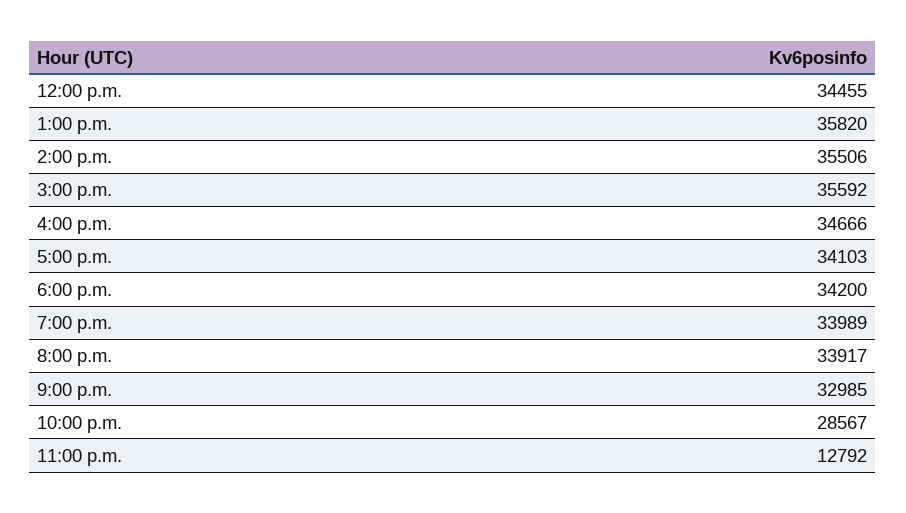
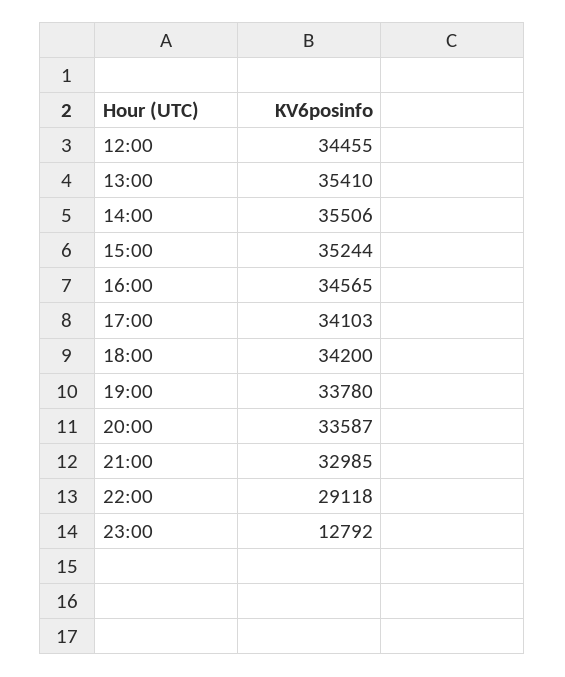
1:00 p.m.: 35820 -> 35410
3:00 p.m.: 35592 -> 35244
4:00 p.m.: 34666 -> 34565
7:00 p.m.: 33989 -> 33780
8:00 p.m.: 33917 -> 33587
10:00 p.m.: 28567 -> 29118

